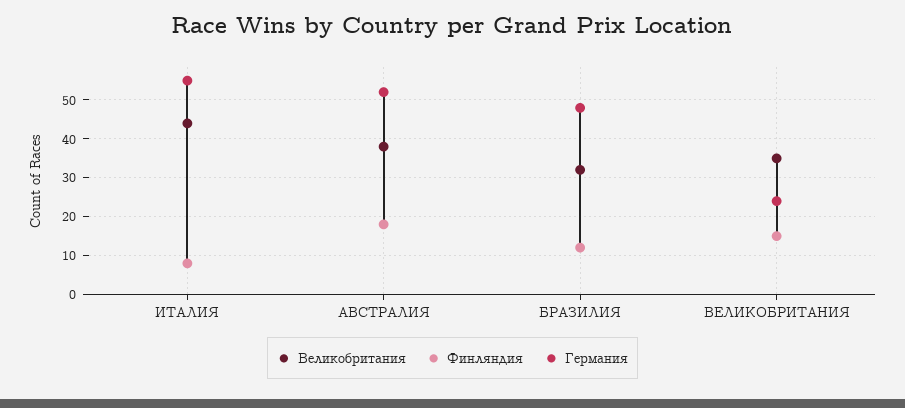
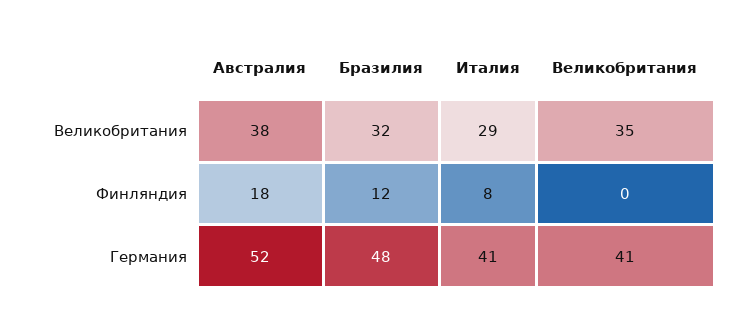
Великобритания, ИТАЛИЯ: 45 -> 29
Германия, ИТАЛИЯ: 55 -> 41
Финляндия, ВЕЛИКОБРИТАНИЯ: 15 -> 0
Германия, ВЕЛИКОБРИТАНИЯ: 25 -> 41

